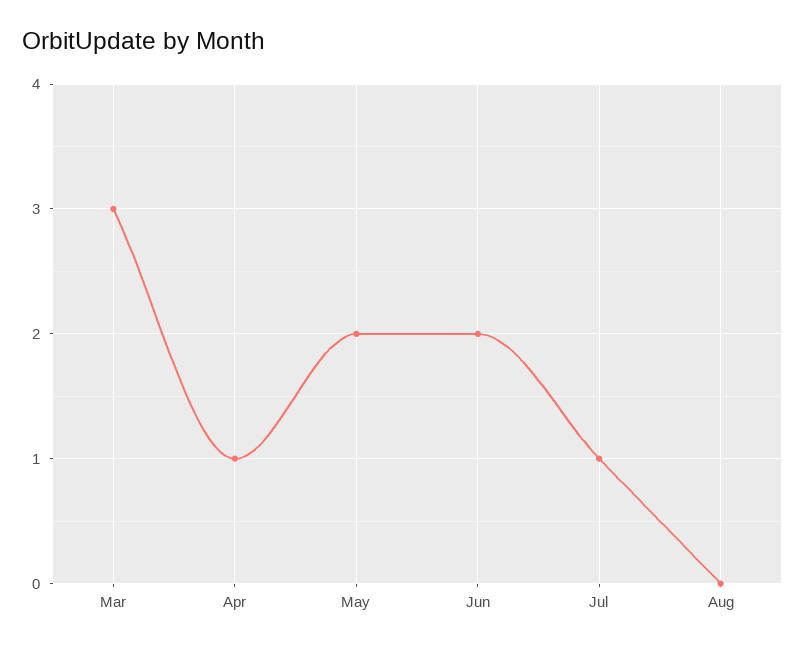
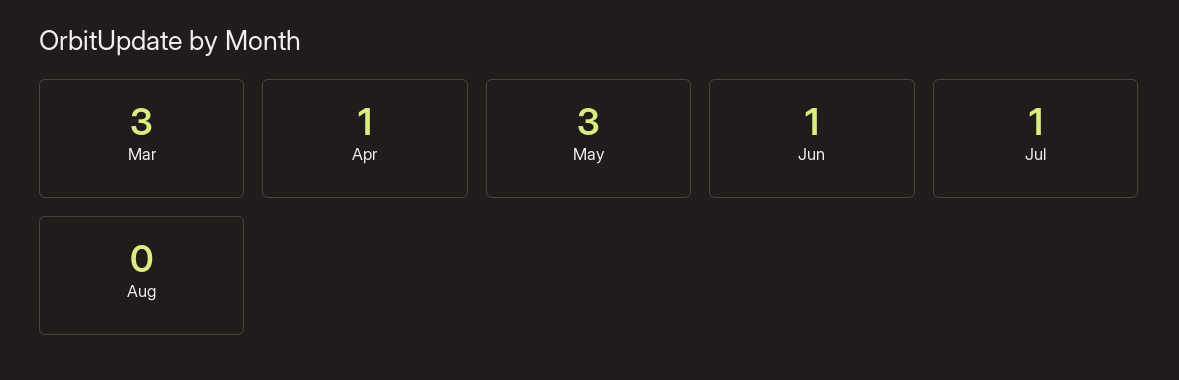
May: 2 -> 3
Jun: 2 -> 1

